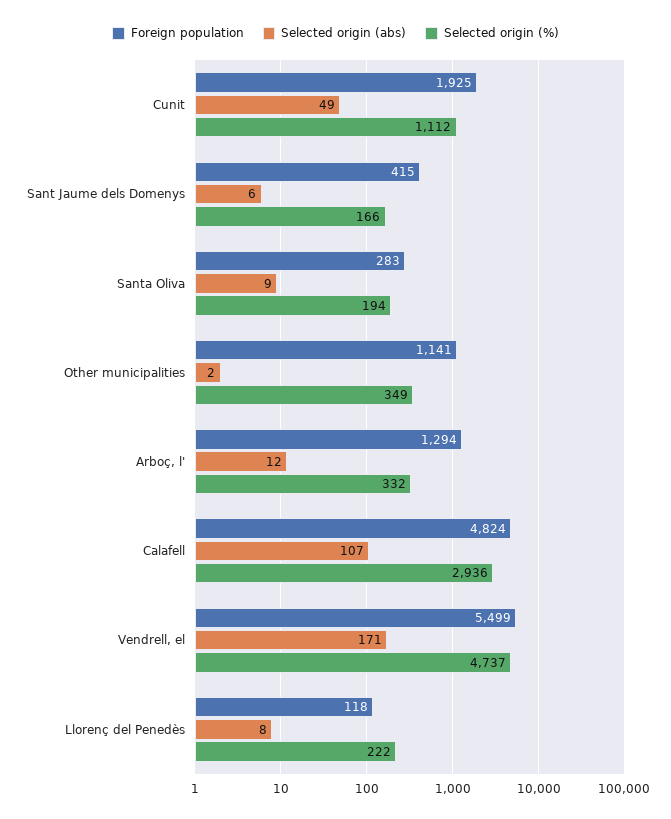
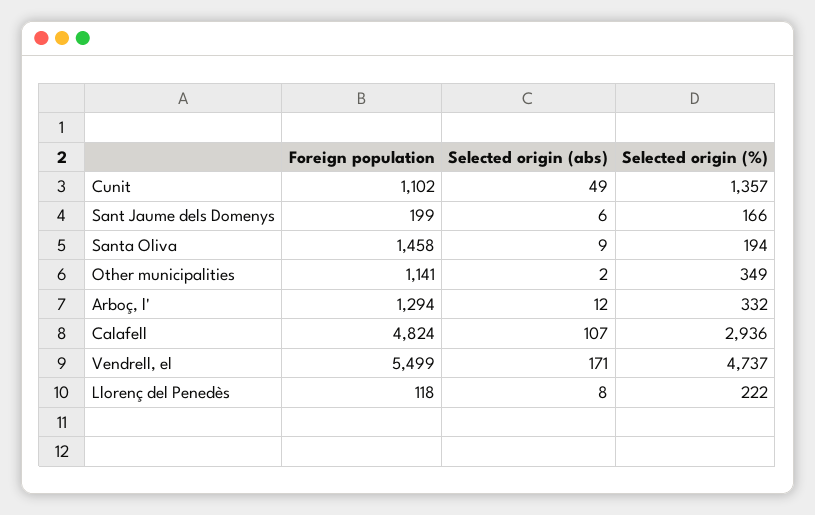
Foreign population, Cunit: 1925 -> 1102
Selected origin (%), Cunit: 1112 -> 1357
Foreign population, Sant Jaume dels Domenys: 415 -> 199
Foreign population, Santa Oliva: 283 -> 1458

